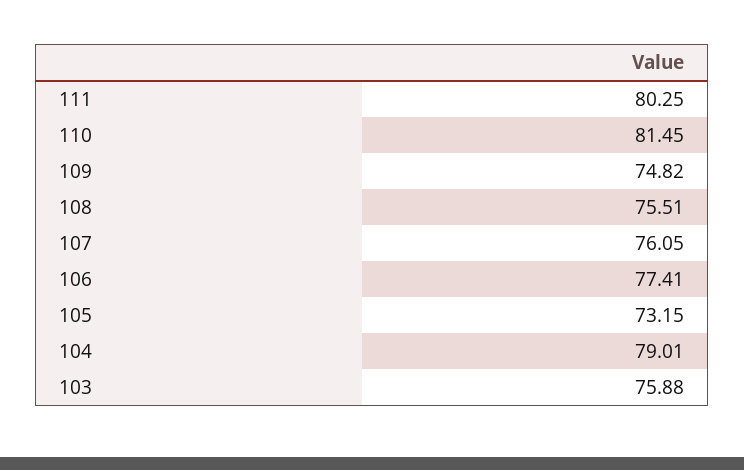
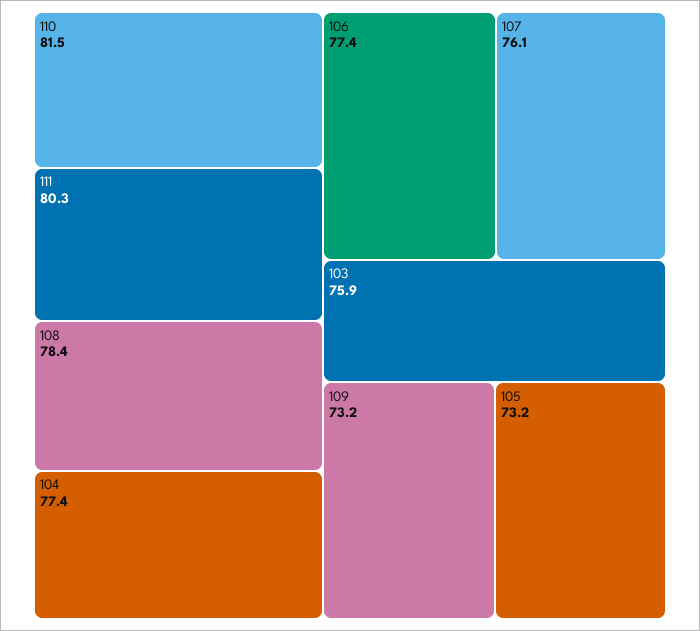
109: 74.82 -> 73.2
108: 75.51 -> 78.4
104: 79.01 -> 77.4

